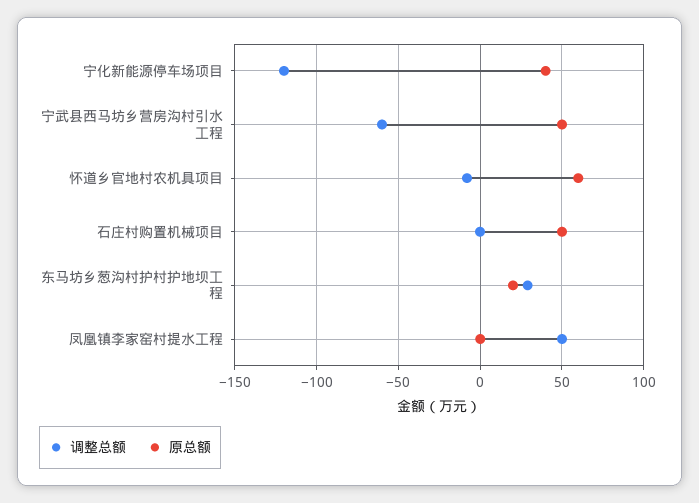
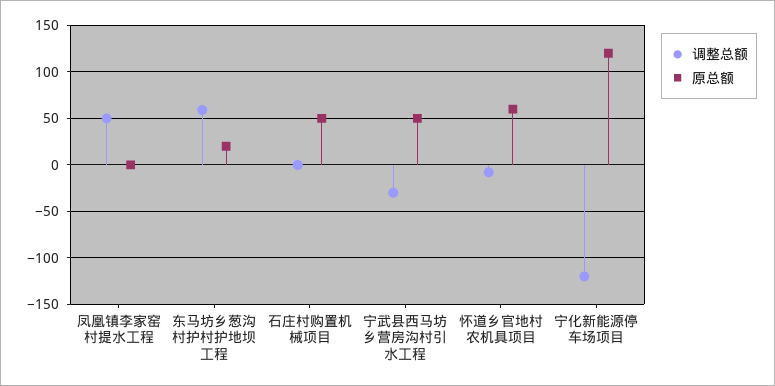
原总额, 宁化新能源停车场项目: 40 -> 120
调整总额, 宁武县西马坊乡营房沟村引水工程: -60 -> -30
调整总额, 东马坊乡葱沟村护村护地坝工程: 30 -> 60

